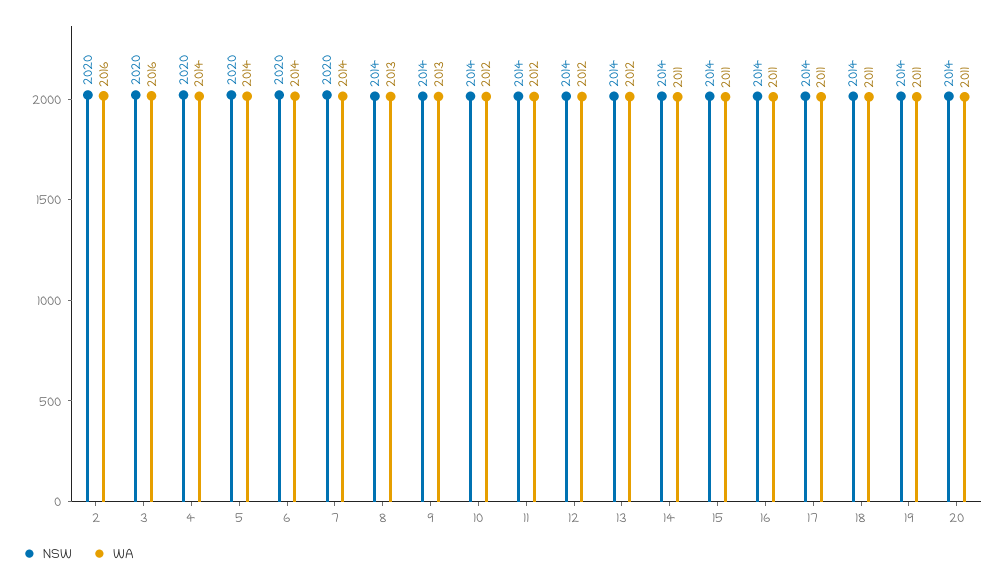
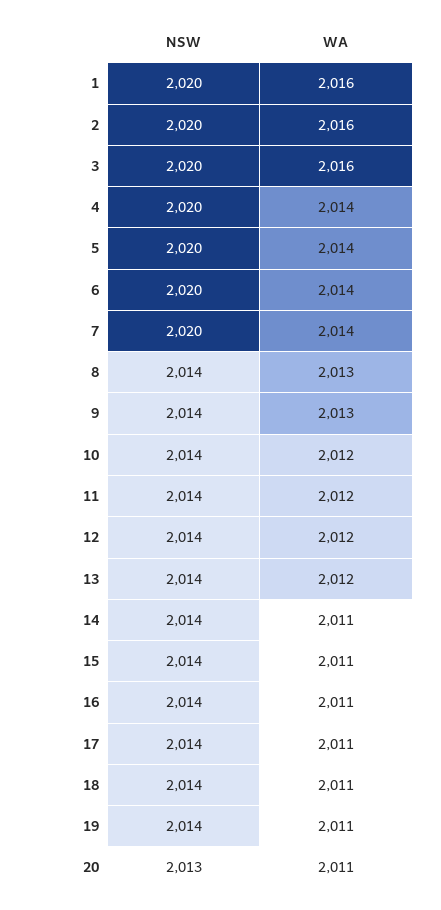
NSW, 20: 2014 -> 2013
NSW, 1: none -> 2020
WA, 1: none -> 2016

